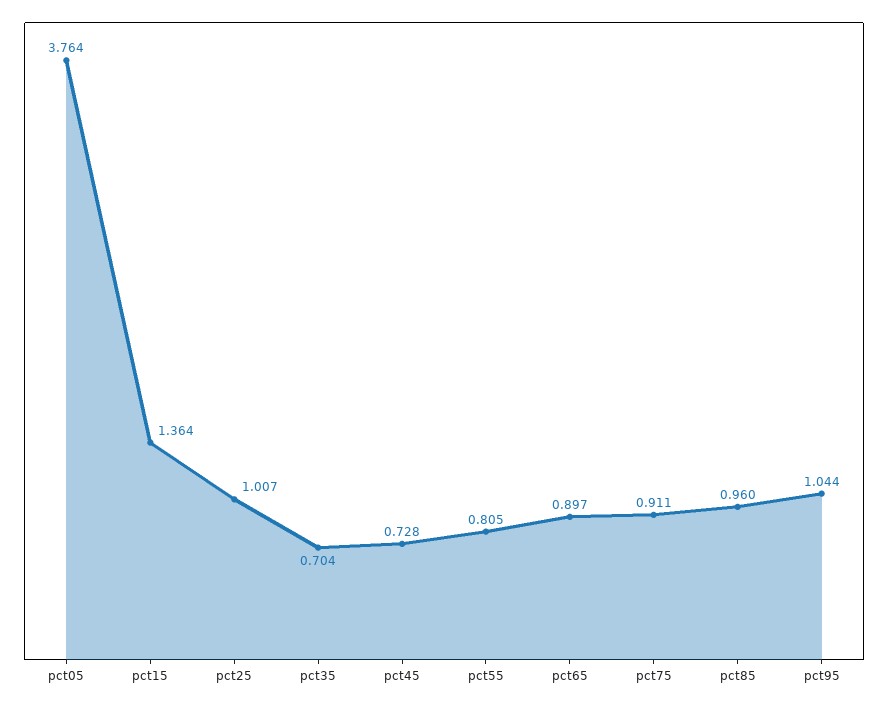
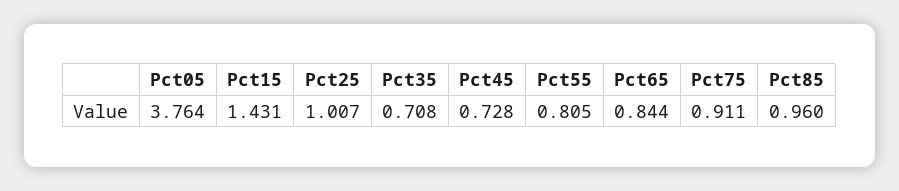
pct15: 1.364 -> 1.431
pct35: 0.704 -> 0.708
pct65: 0.897 -> 0.844
pct95: 1.044 -> none

